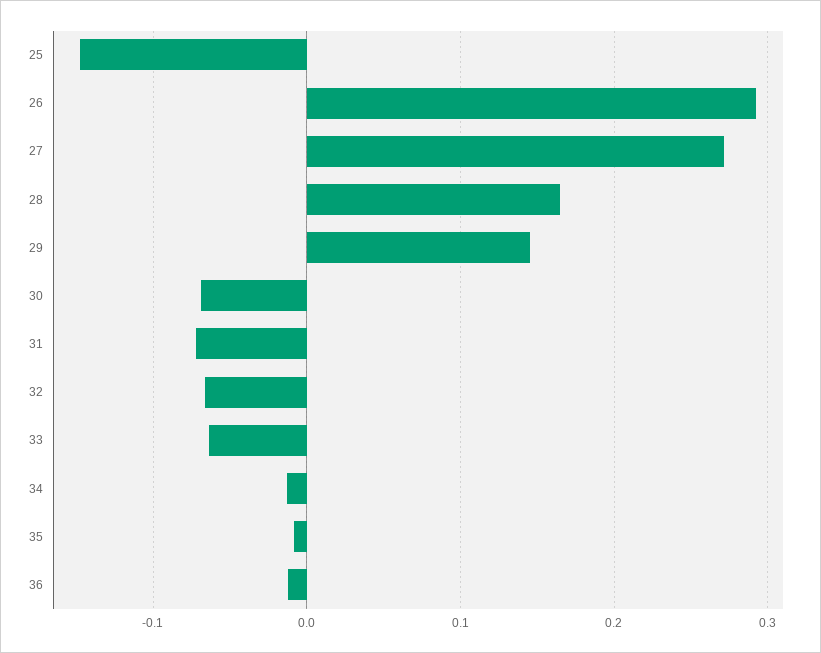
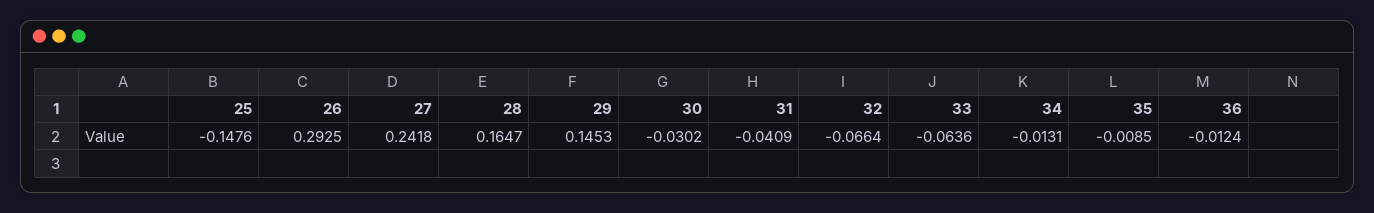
27: 0.27 -> 0.2418
30: -0.07 -> -0.0302
31: -0.07 -> -0.0409

